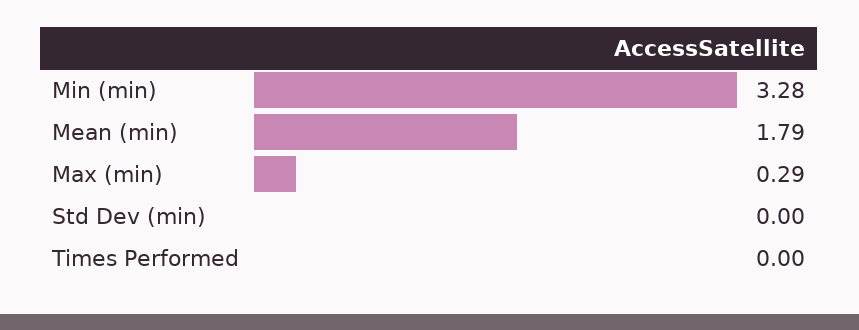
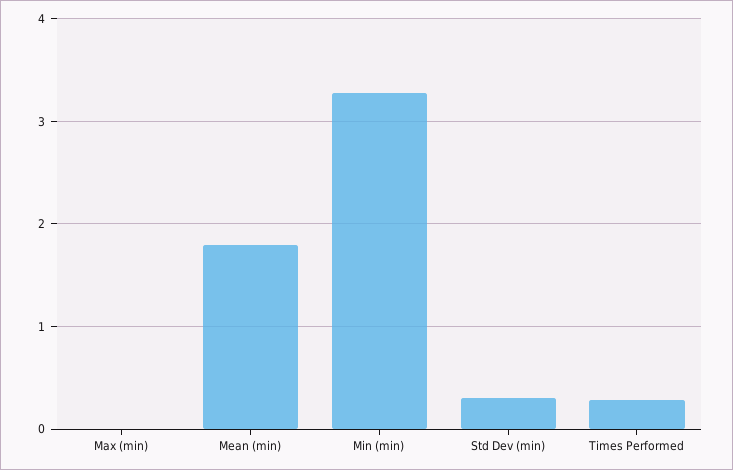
Max (min): 0.29 -> 0
Std Dev (min): 0 -> 0.3
Times Performed: 0 -> 0.3

